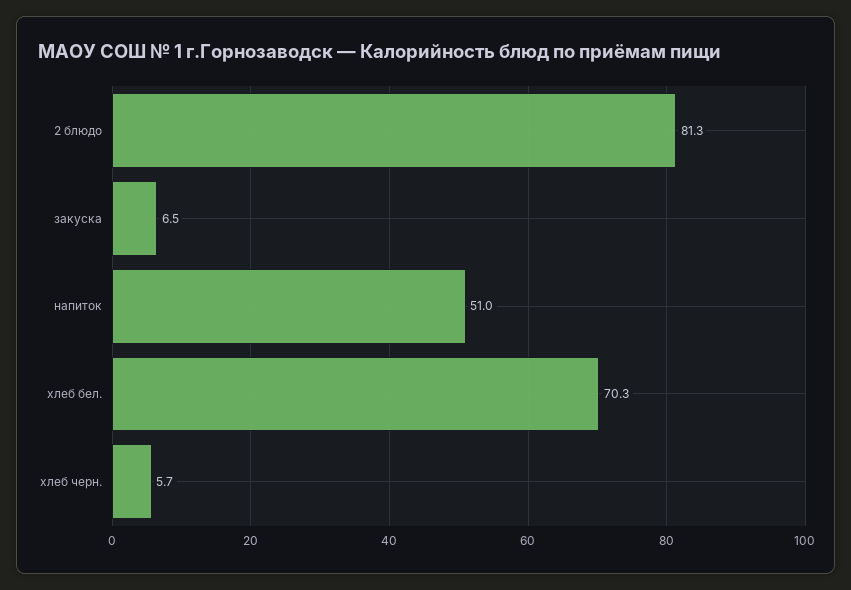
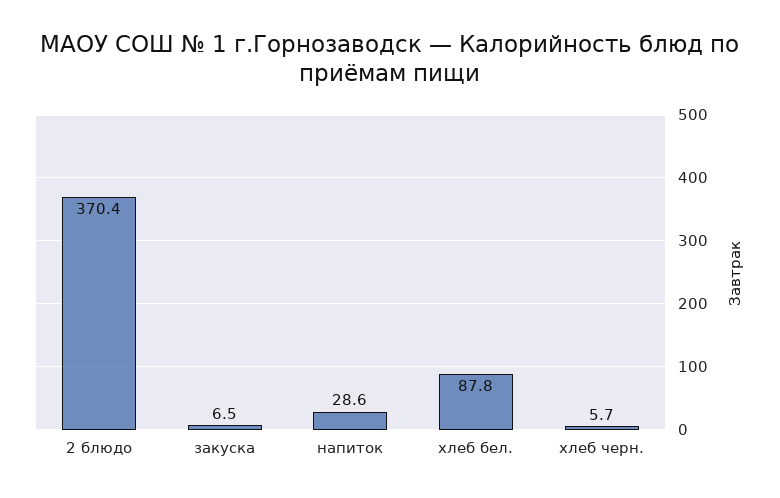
2 блюдо: 81.3 -> 370.4
напиток: 51 -> 28.6
хлеб бел.: 70.3 -> 87.8

